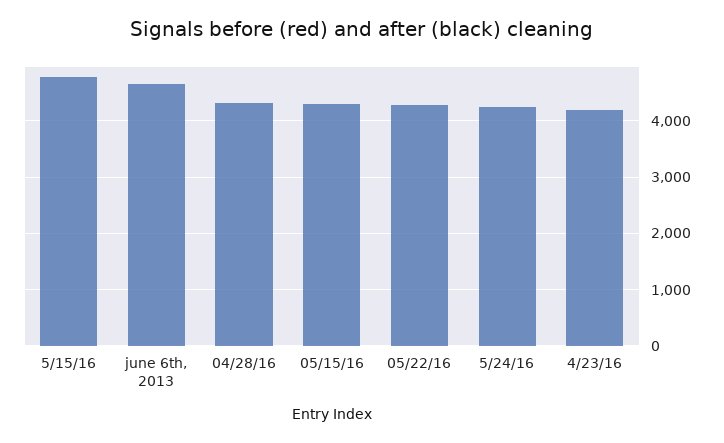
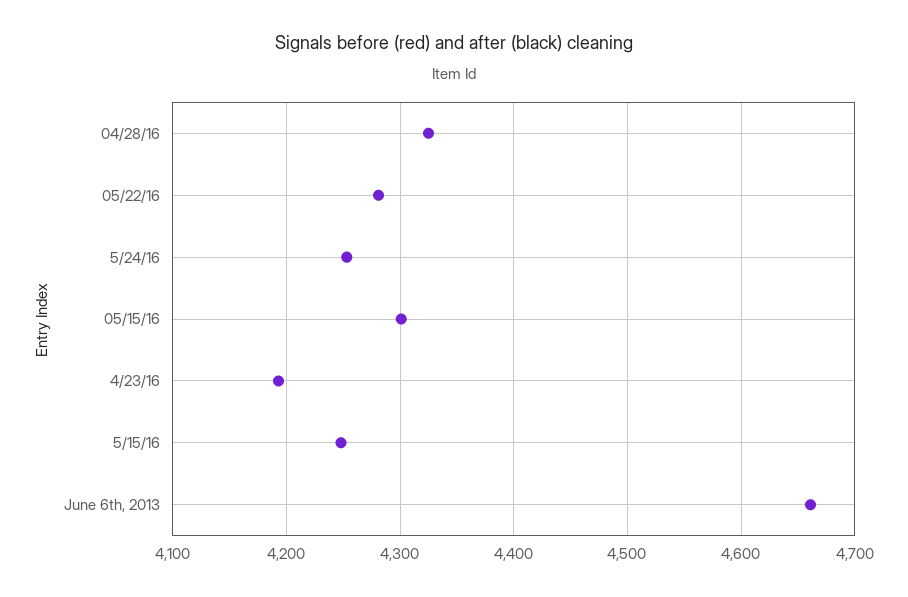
5/15/16: 4800 -> 4250

